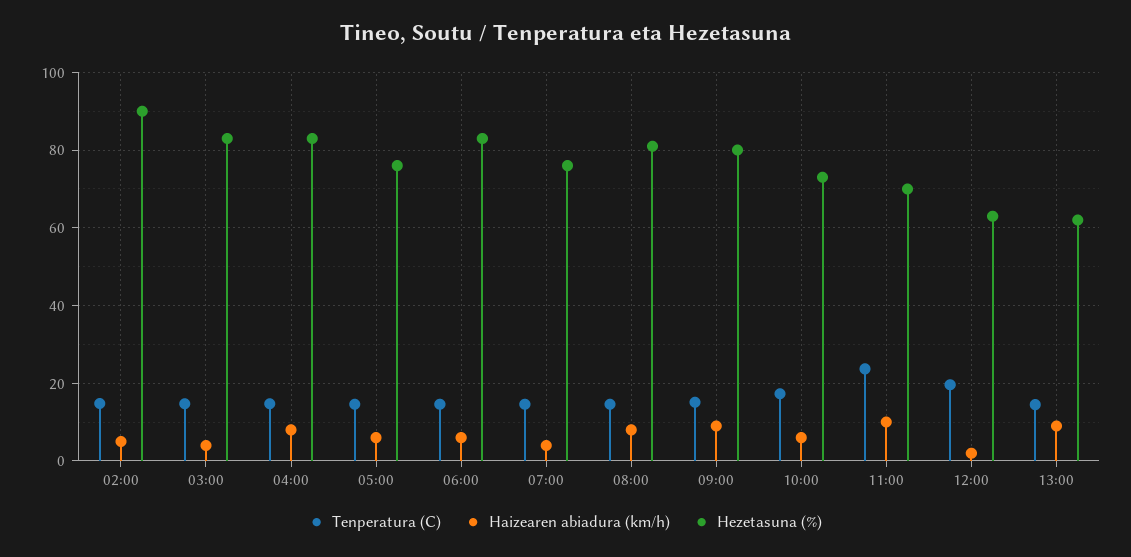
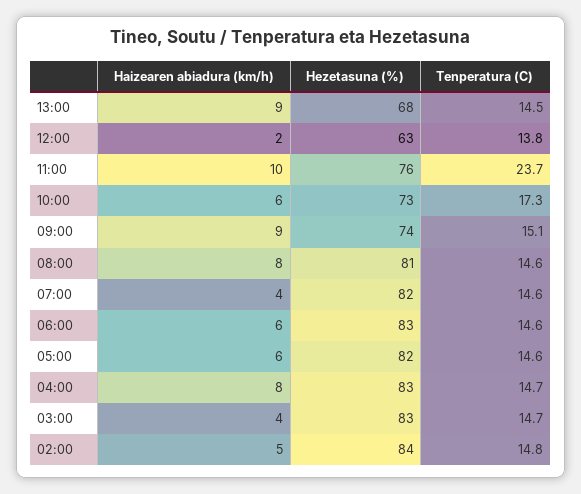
Hezetasuna (%), 02:00: 90 -> 84
Hezetasuna (%), 05:00: 76 -> 82
Hezetasuna (%), 07:00: 76 -> 82
Hezetasuna (%), 09:00: 80 -> 74
Hezetasuna (%), 11:00: 70 -> 76
Tenperatura (C), 12:00: 20 -> 13.8
Hezetasuna (%), 13:00: 62 -> 68

